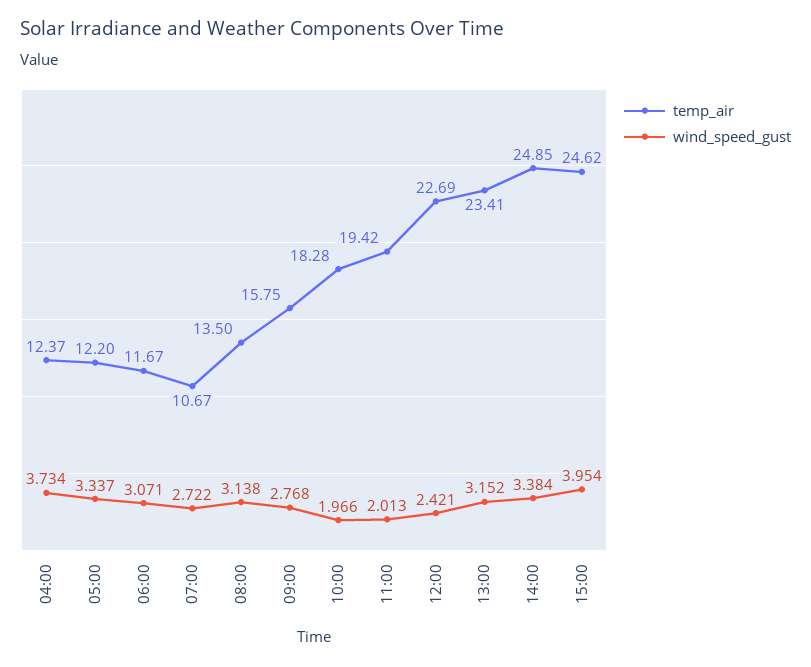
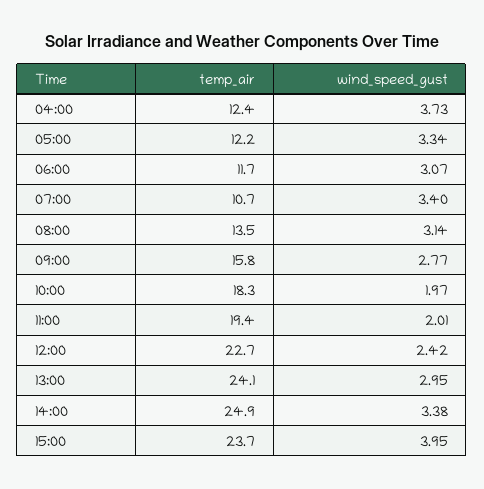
wind_speed_gust, 07:00: 2.722 -> 3.4
temp_air, 13:00: 23.41 -> 24.1
wind_speed_gust, 13:00: 3.152 -> 2.95
temp_air, 15:00: 24.62 -> 23.7

